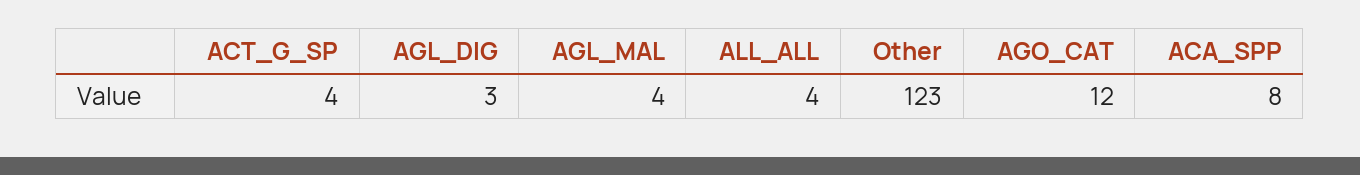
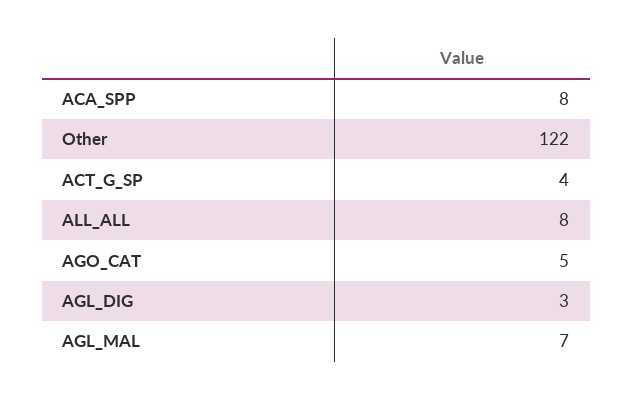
AGL_MAL: 4 -> 7
ALL_ALL: 4 -> 8
Other: 123 -> 122
AGO_CAT: 12 -> 5

